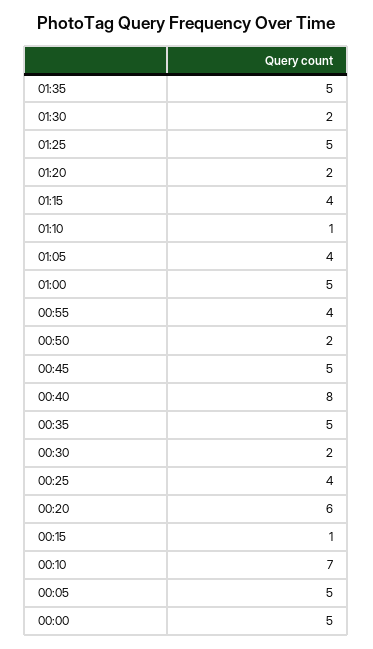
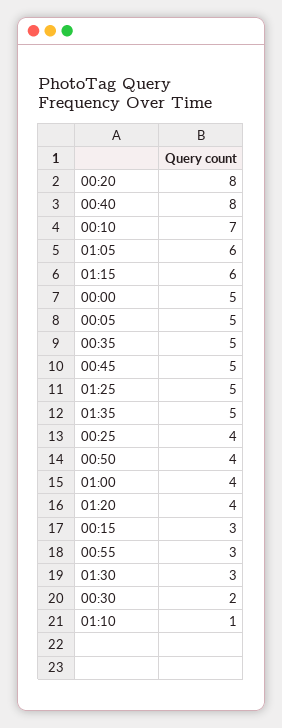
01:30: 2 -> 3
01:20: 2 -> 4
01:15: 4 -> 6
01:05: 4 -> 6
01:00: 5 -> 4
00:55: 4 -> 3
00:50: 2 -> 4
00:20: 6 -> 8
00:15: 1 -> 3

